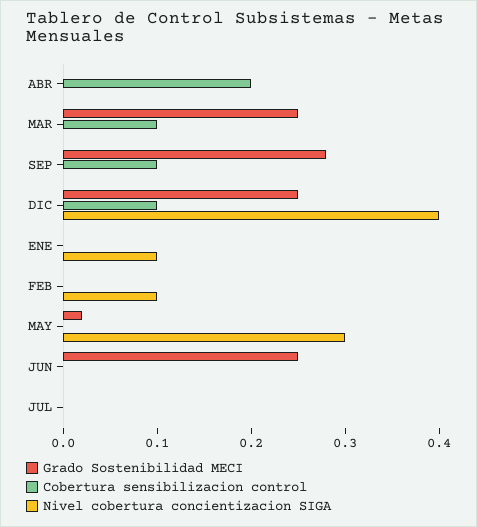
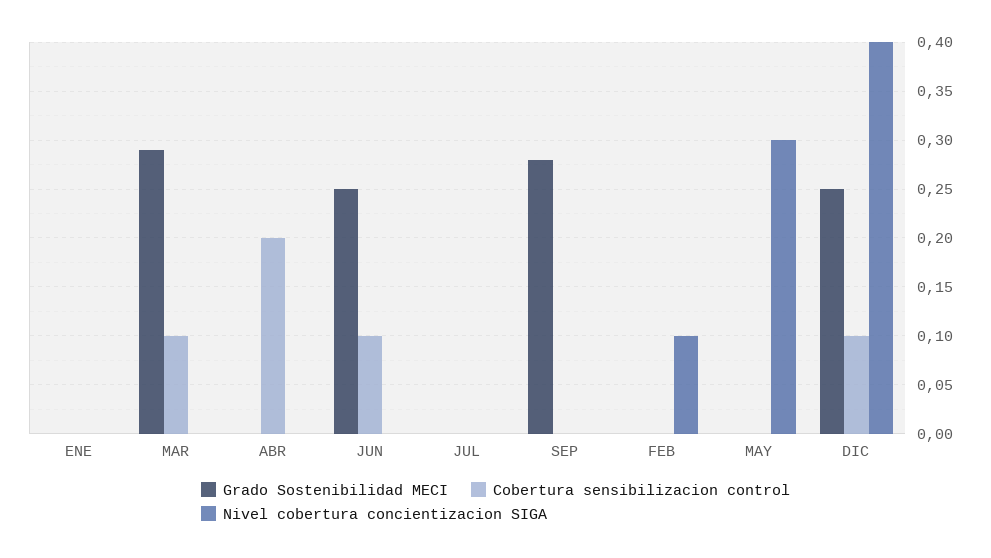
Grado Sostenibilidad MECI, MAR: 0.25 -> 0.29
Cobertura sensibilizacion control, SEP: 0.1 -> 0
Nivel cobertura concientizacion SIGA, ENE: 0.1 -> 0
Grado Sostenibilidad MECI, MAY: 0.02 -> 0
Cobertura sensibilizacion control, JUN: 0 -> 0.1

